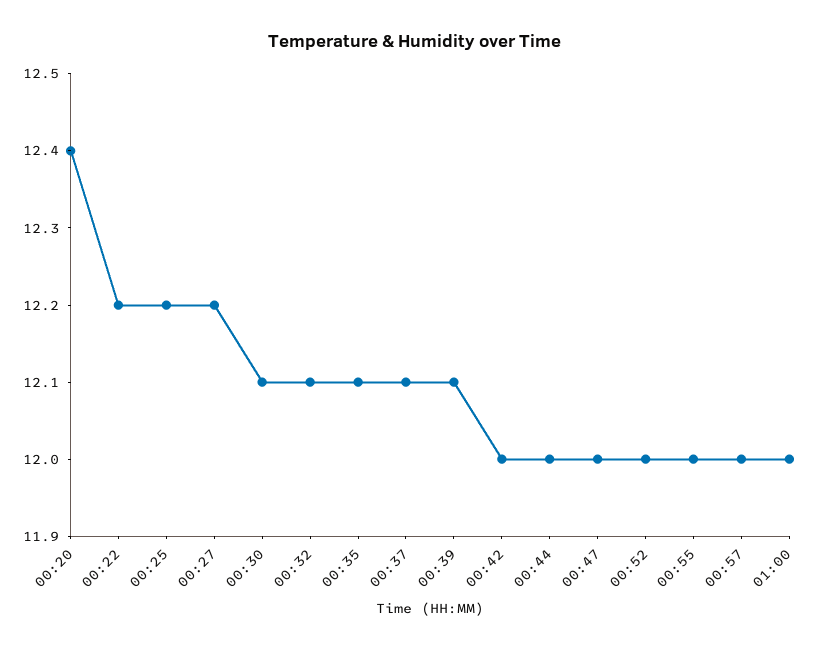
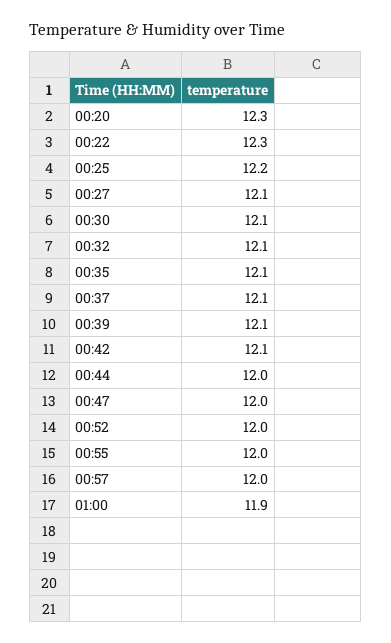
00:20: 12.4 -> 12.3
00:22: 12.2 -> 12.3
00:27: 12.2 -> 12.1
00:42: 12 -> 12.1
01:00: 12 -> 11.9

